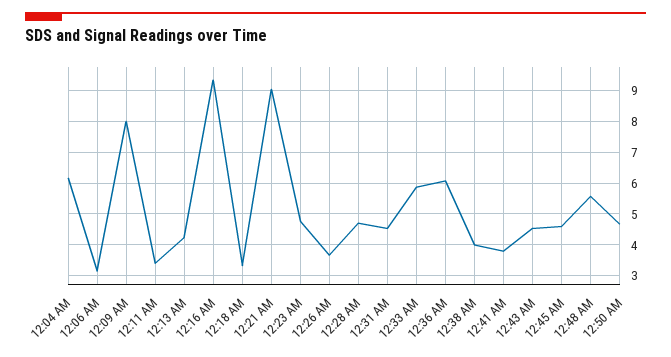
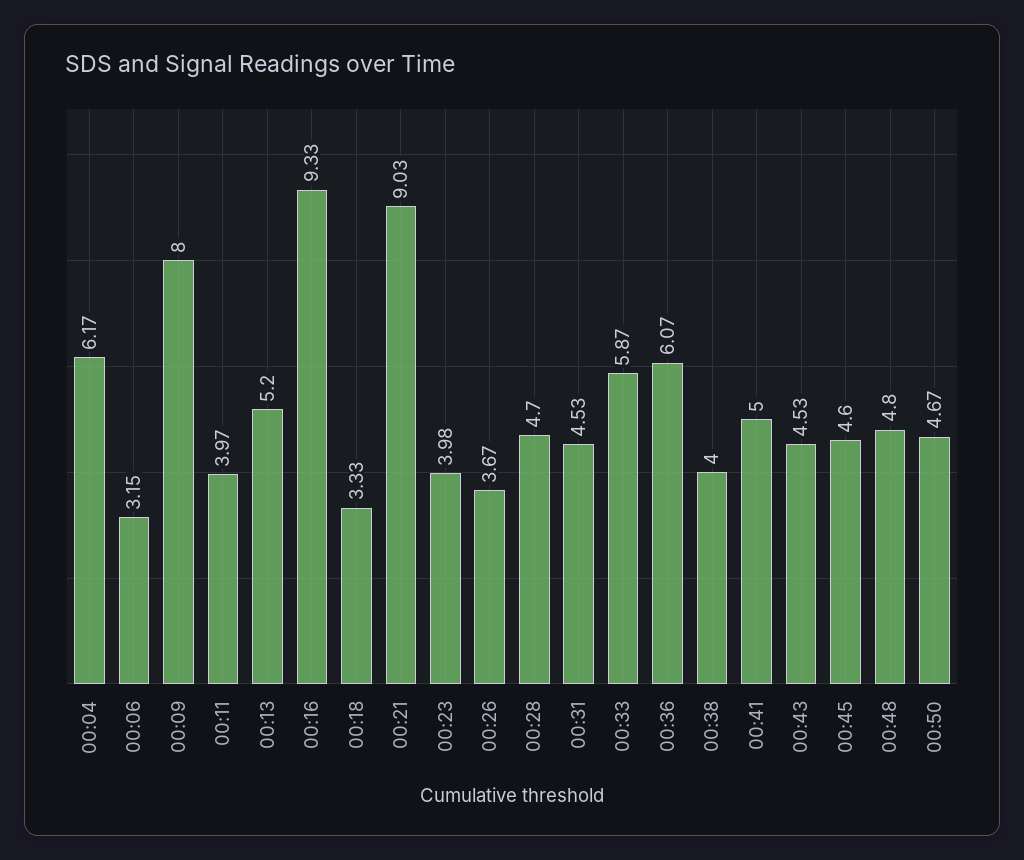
12:11 AM: 3.4 -> 3.97
12:13 AM: 4.2 -> 5.2
12:23 AM: 4.8 -> 3.98
12:41 AM: 3.8 -> 5
12:48 AM: 5.6 -> 4.8

